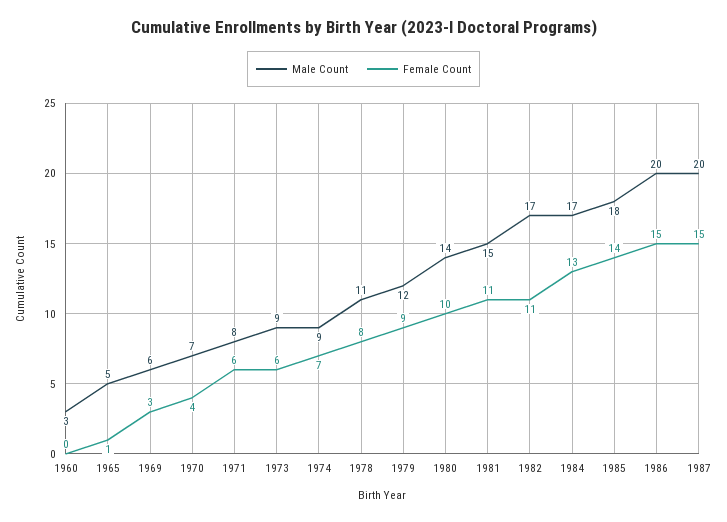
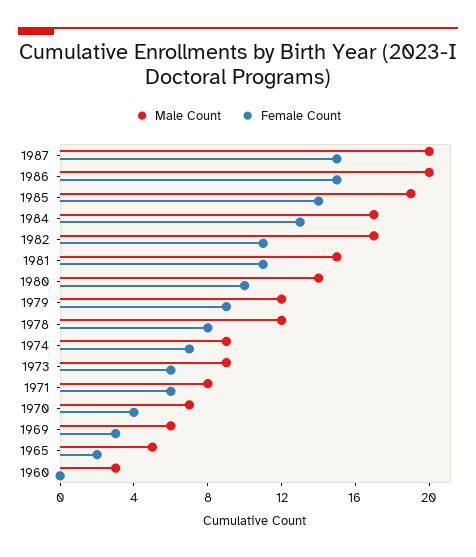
Female Count, 1965: 1 -> 2
Male Count, 1978: 11 -> 12
Male Count, 1985: 18 -> 19

